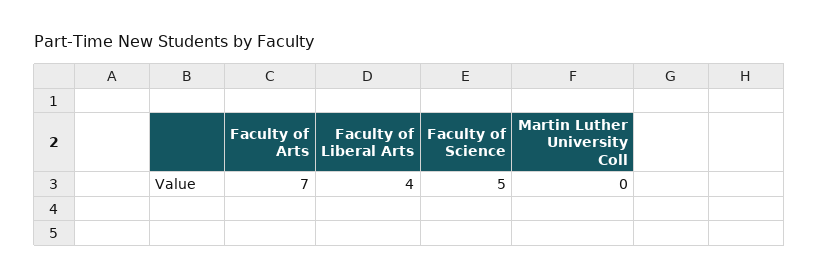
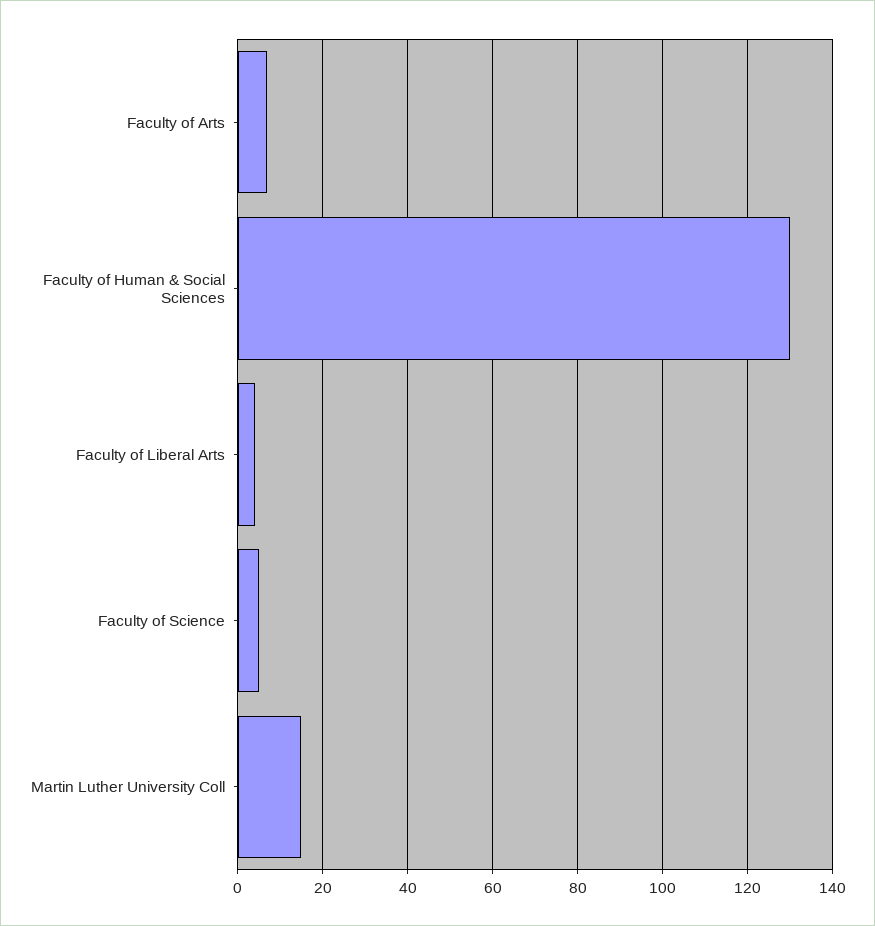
Martin Luther University Coll: 0 -> 15
Faculty of Human & Social Sciences: none -> 130

